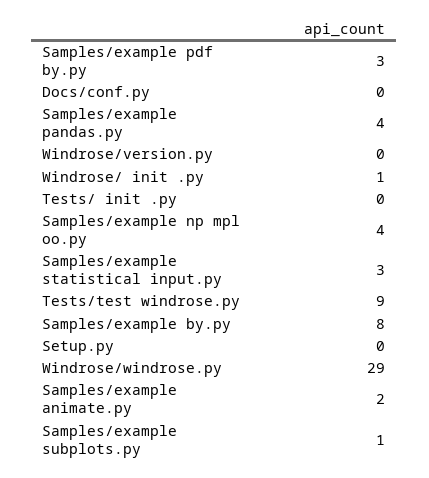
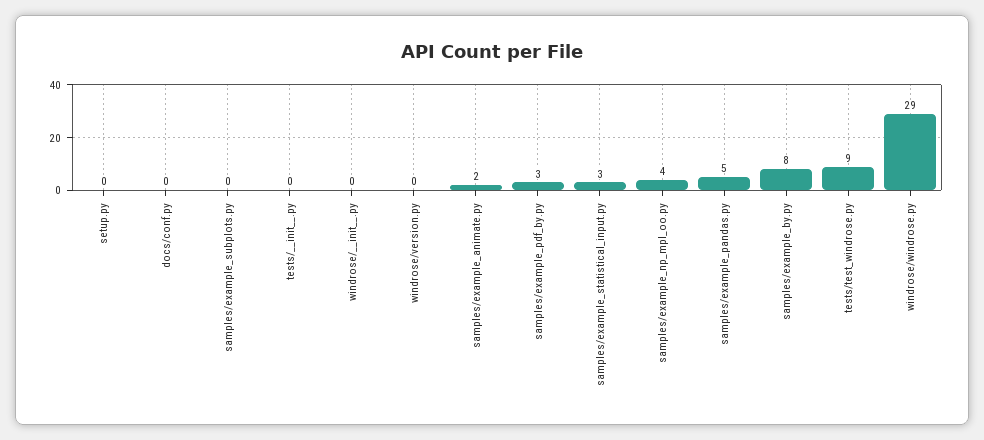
Samples/example pandas.py: 4 -> 5
Windrose/  init  .py: 1 -> 0
Samples/example subplots.py: 1 -> 0

